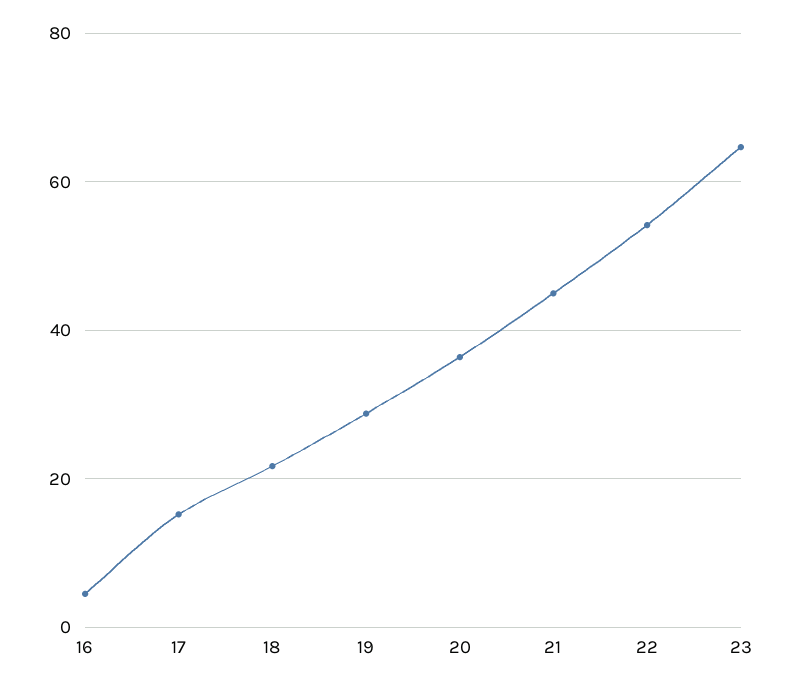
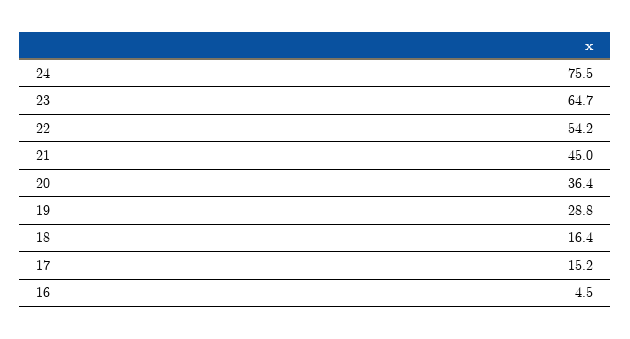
18: 22 -> 16.4
24: none -> 75.5

